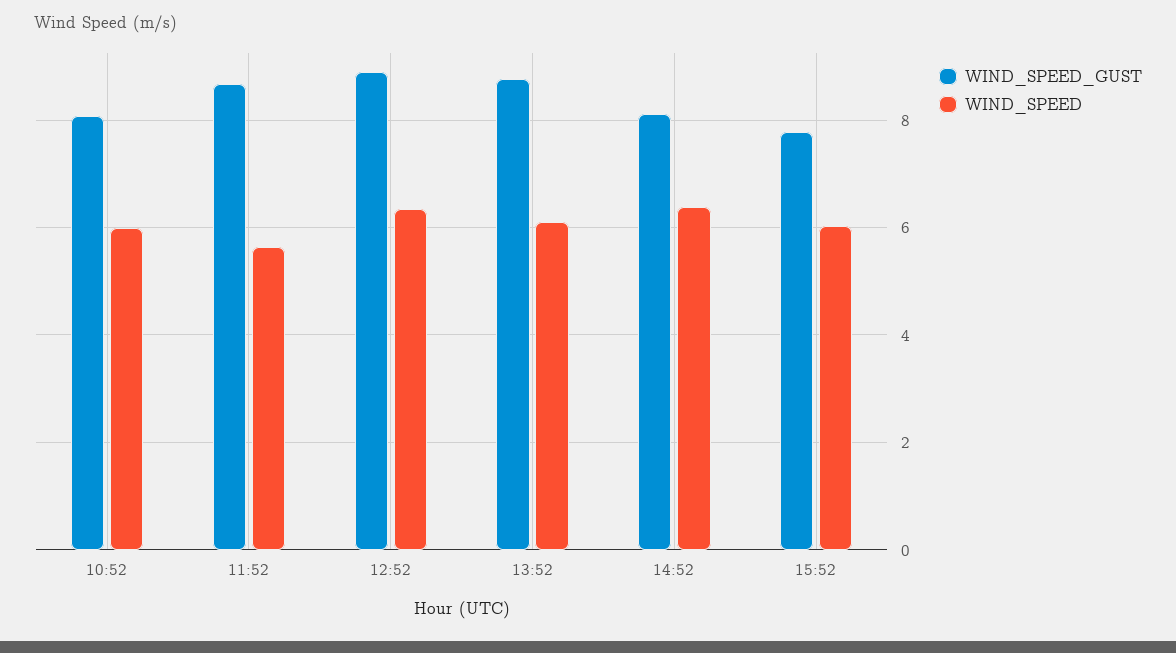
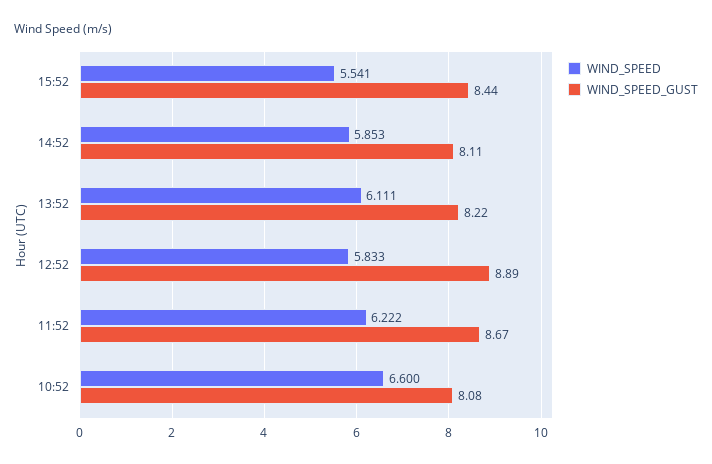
WIND_SPEED, 10:52: 6 -> 6.6
WIND_SPEED, 11:52: 5.6 -> 6.222
WIND_SPEED, 12:52: 6.4 -> 5.833
WIND_SPEED_GUST, 13:52: 8.8 -> 8.22
WIND_SPEED, 14:52: 6.4 -> 5.853
WIND_SPEED_GUST, 15:52: 7.8 -> 8.44
WIND_SPEED, 15:52: 6 -> 5.541

